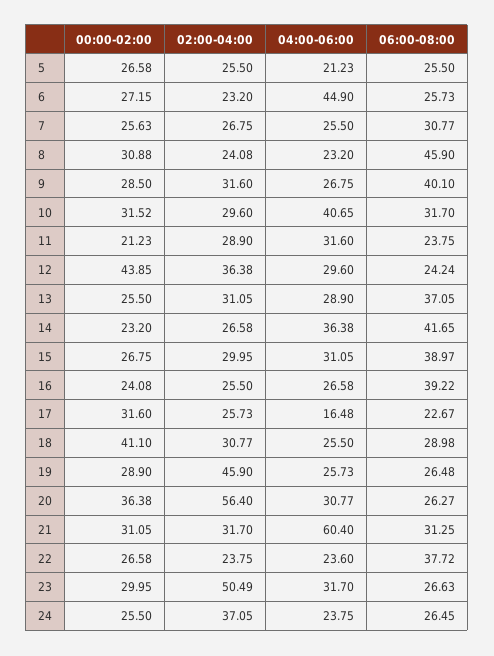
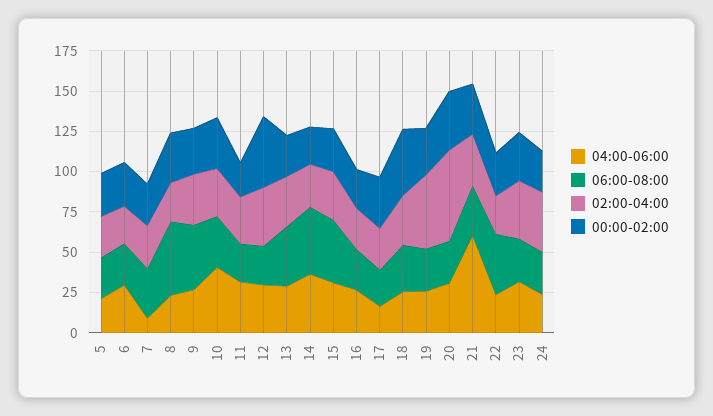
04:00-06:00, 6: 44.9 -> 30
04:00-06:00, 7: 25.5 -> 10
06:00-08:00, 16: 39.22 -> 25
02:00-04:00, 23: 50.49 -> 35

